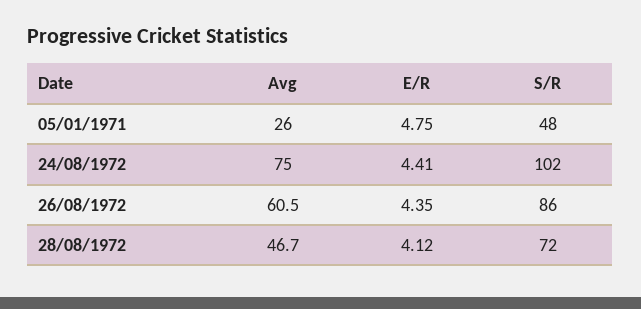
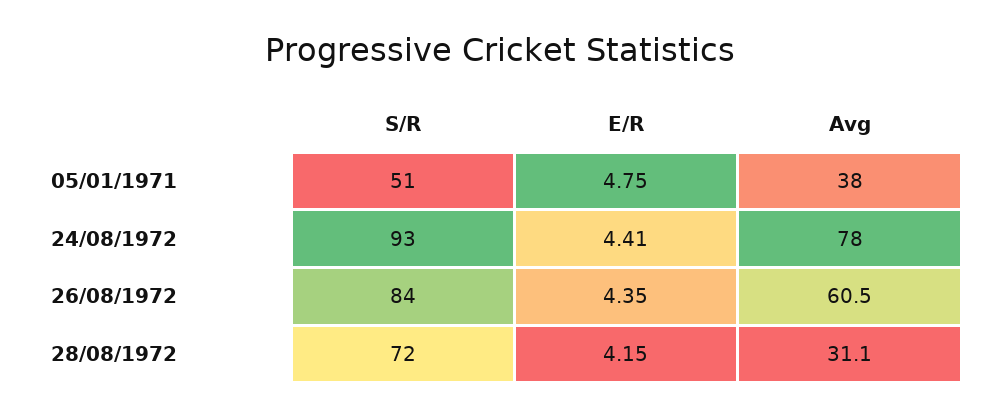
Avg, 05/01/1971: 26 -> 38
S/R, 05/01/1971: 48 -> 51
Avg, 24/08/1972: 75 -> 78
S/R, 24/08/1972: 102 -> 93
S/R, 26/08/1972: 86 -> 84
Avg, 28/08/1972: 46.7 -> 31.1
E/R, 28/08/1972: 4.12 -> 4.15

